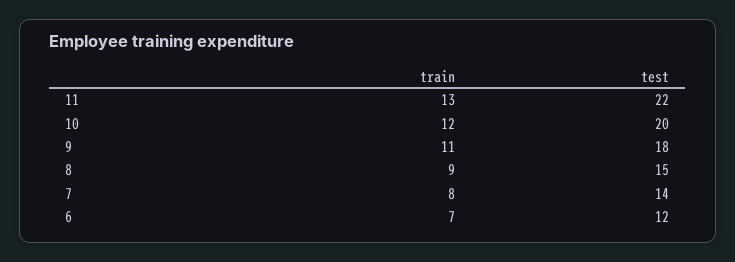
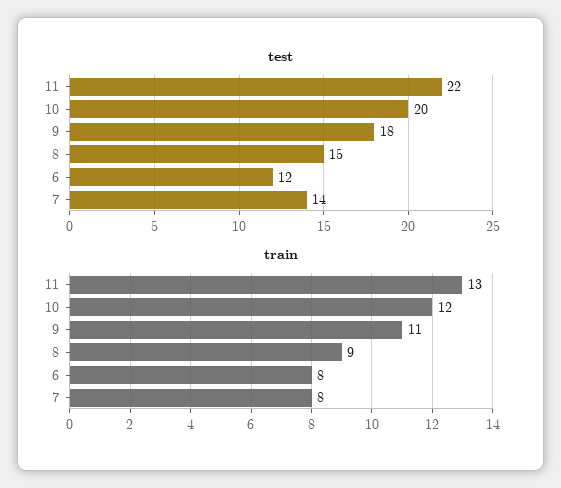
train, 6: 7 -> 8

